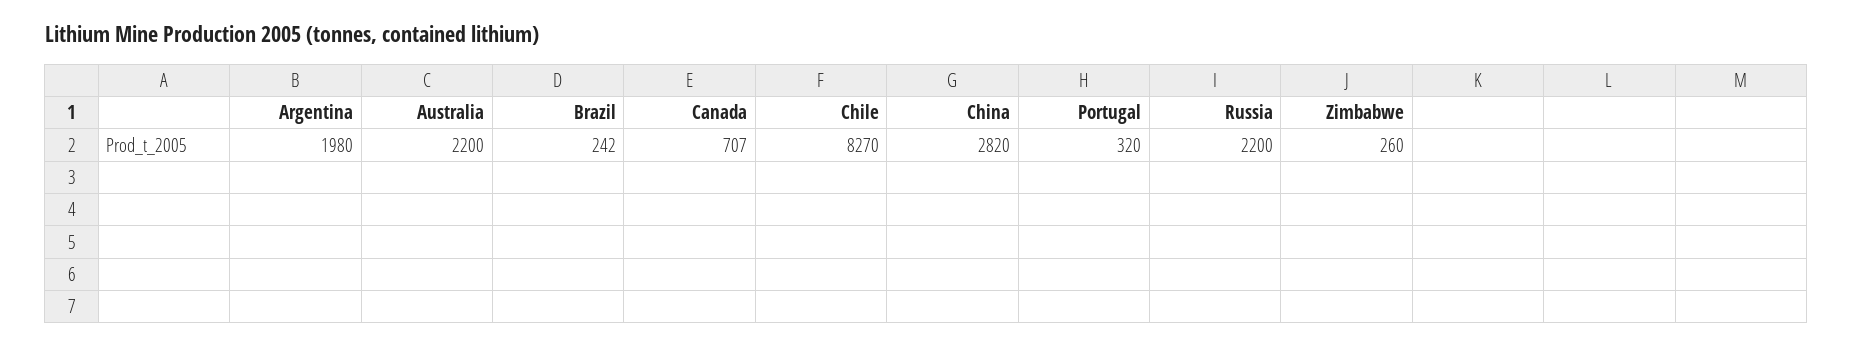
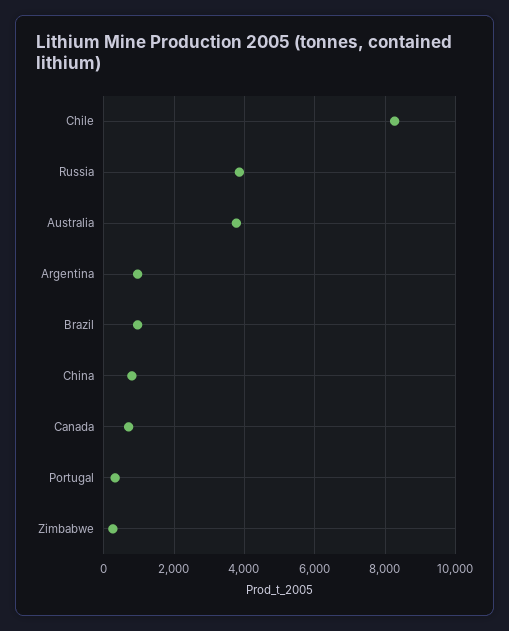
Argentina: 1980 -> 1000
Australia: 2200 -> 3800
Brazil: 242 -> 1000
China: 2820 -> 800
Russia: 2200 -> 3800

